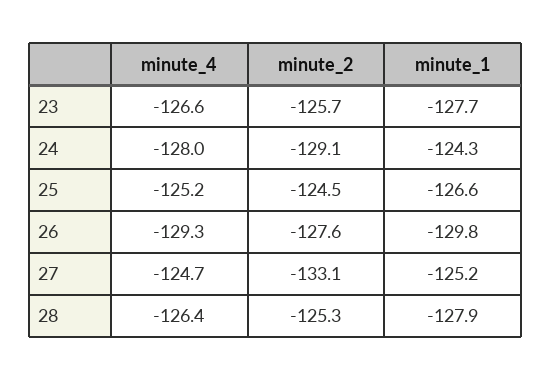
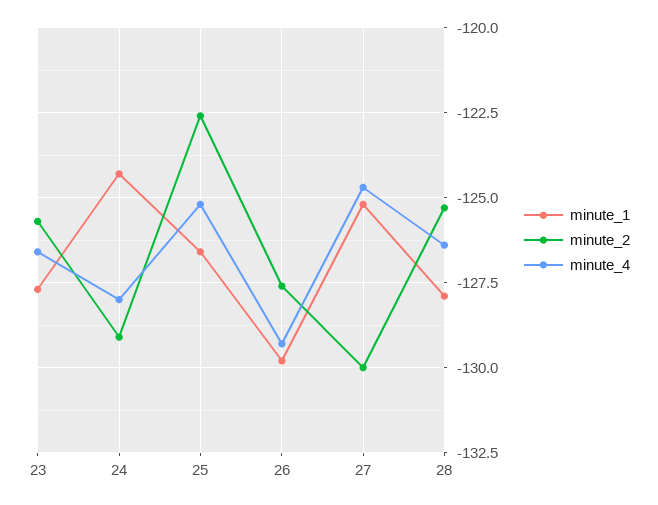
minute_2, 25: -124.5 -> -122.5
minute_2, 27: -133.1 -> -130

